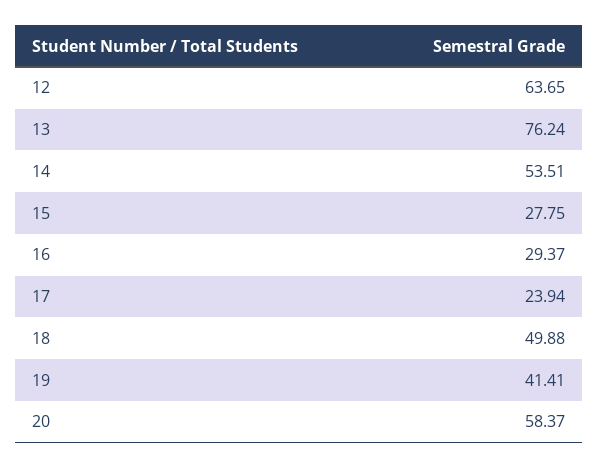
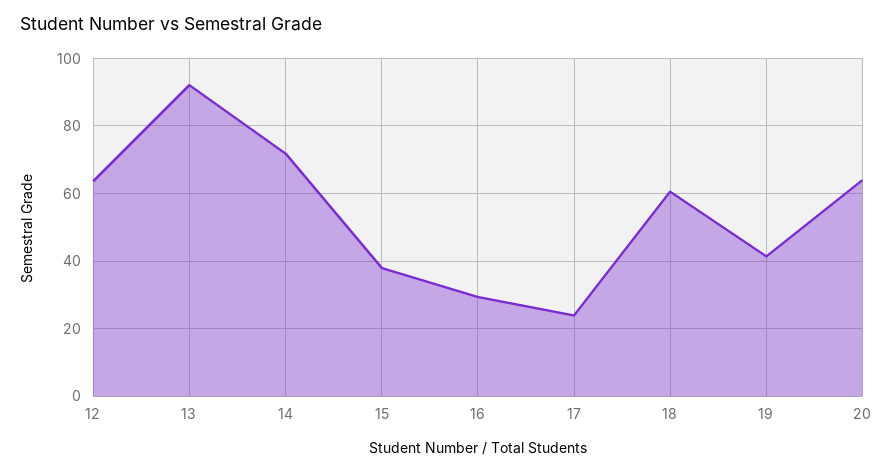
13: 76.24 -> 92
14: 53.51 -> 72
15: 27.75 -> 38
18: 49.88 -> 60
20: 58.37 -> 64

